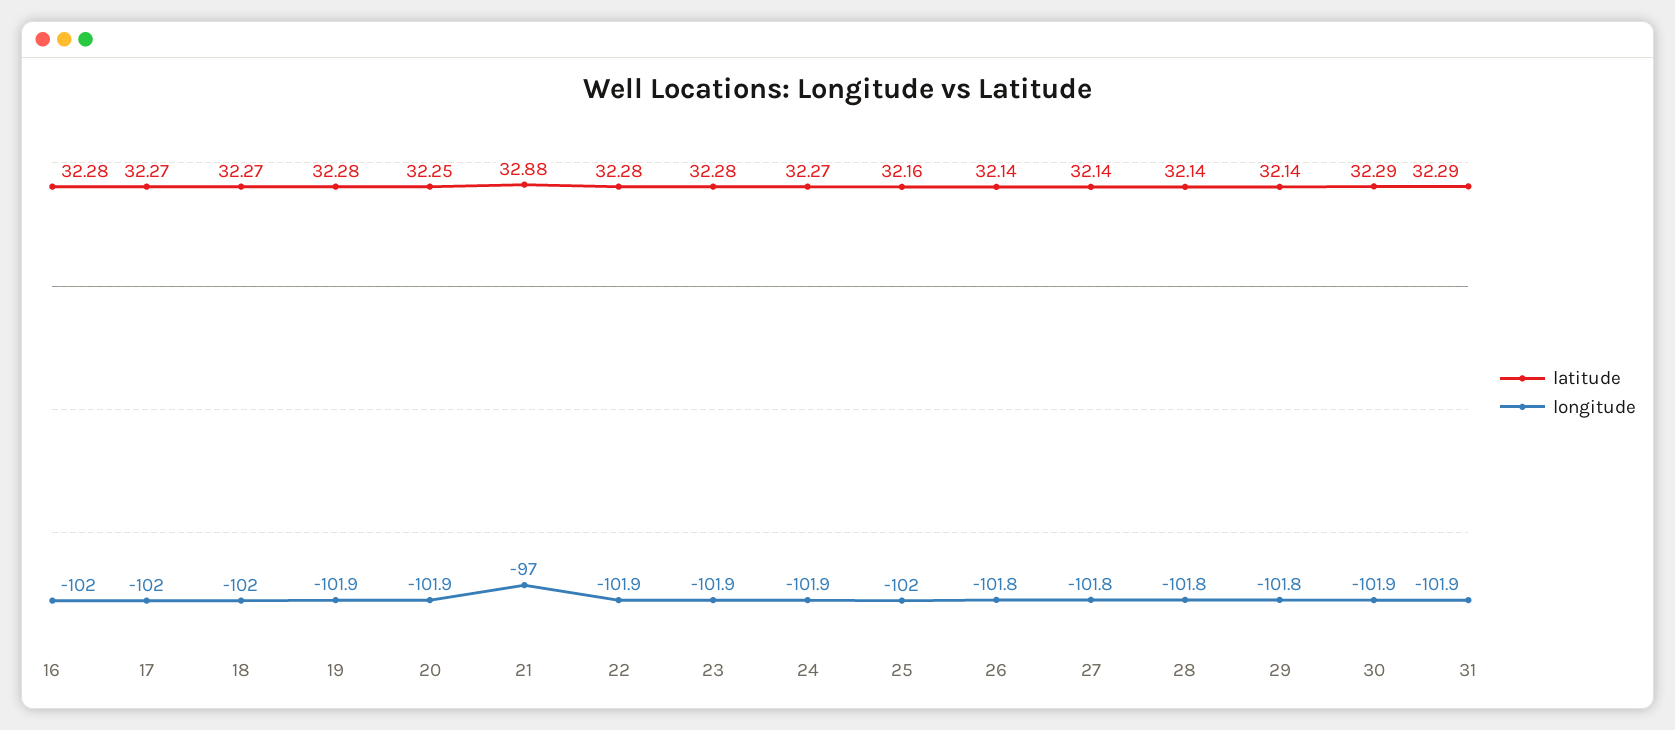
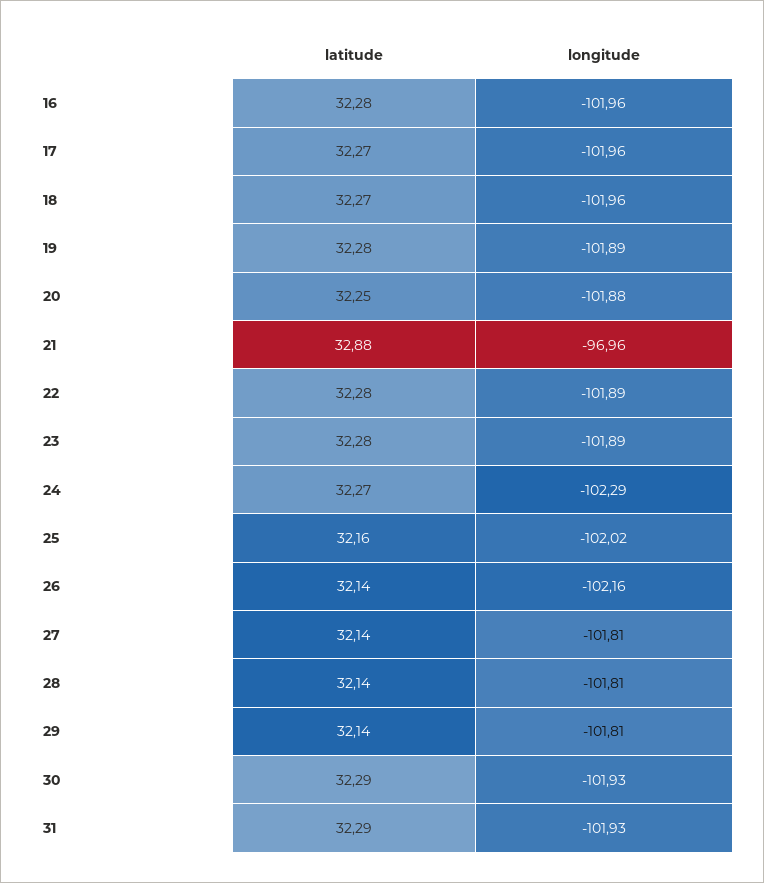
longitude, 24: -101.9 -> -102.29
longitude, 26: -101.8 -> -102.16

